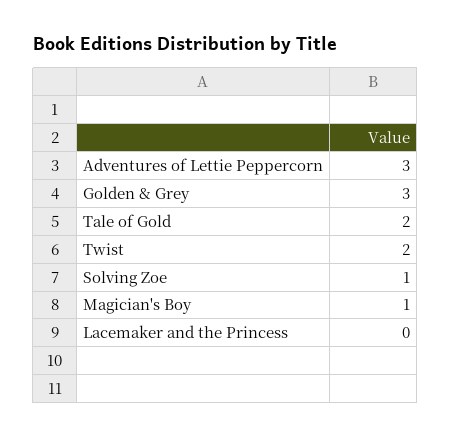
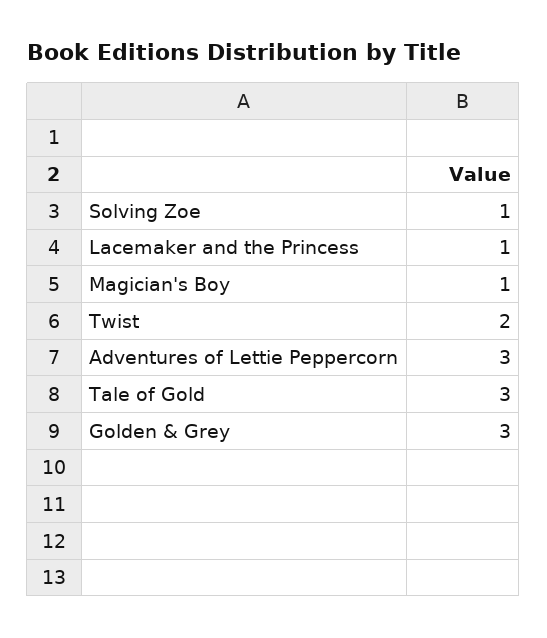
Tale of Gold: 2 -> 3
Lacemaker and the Princess: 0 -> 1

